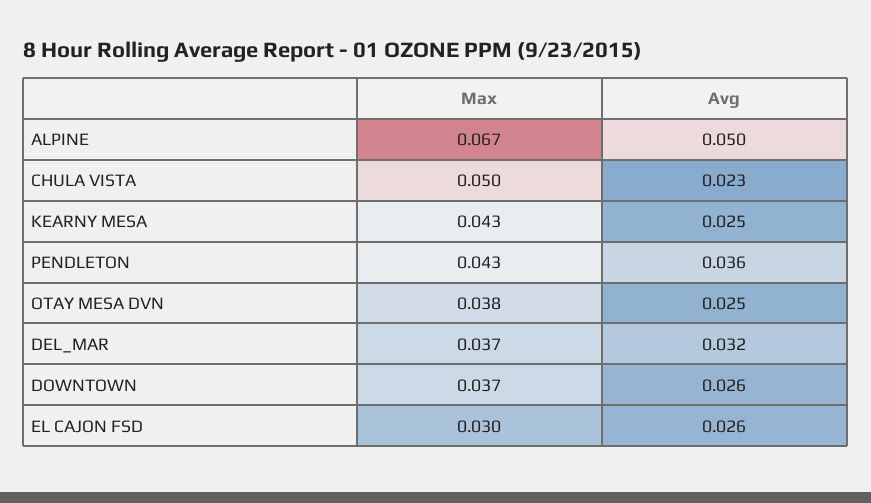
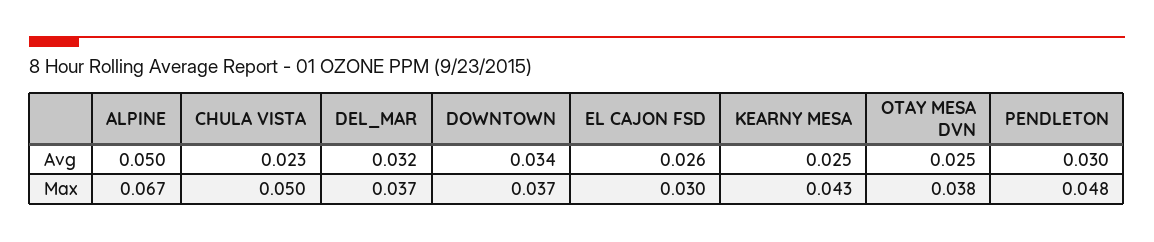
Max, PENDLETON: 0.043 -> 0.048
Avg, PENDLETON: 0.036 -> 0.03
Avg, DOWNTOWN: 0.026 -> 0.034

